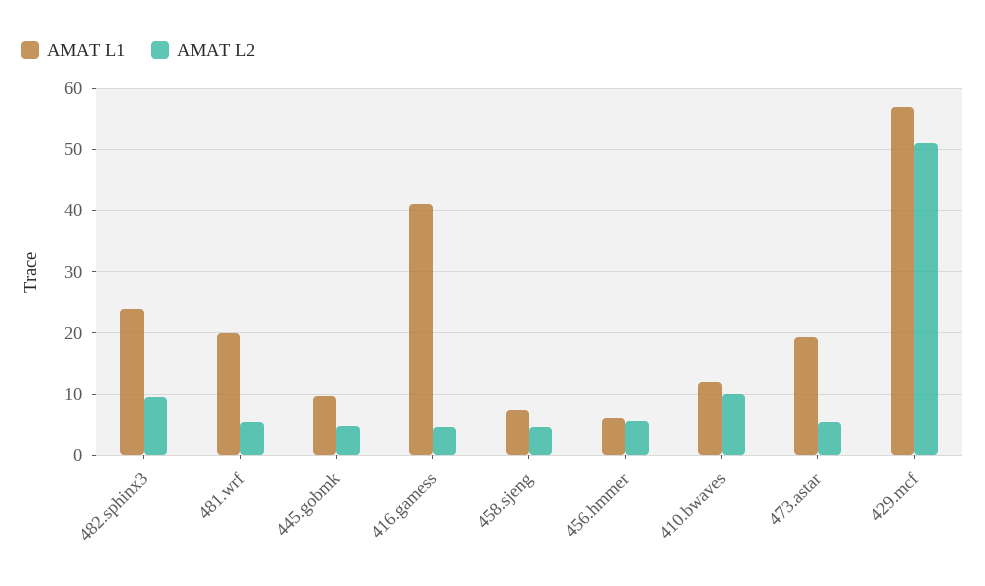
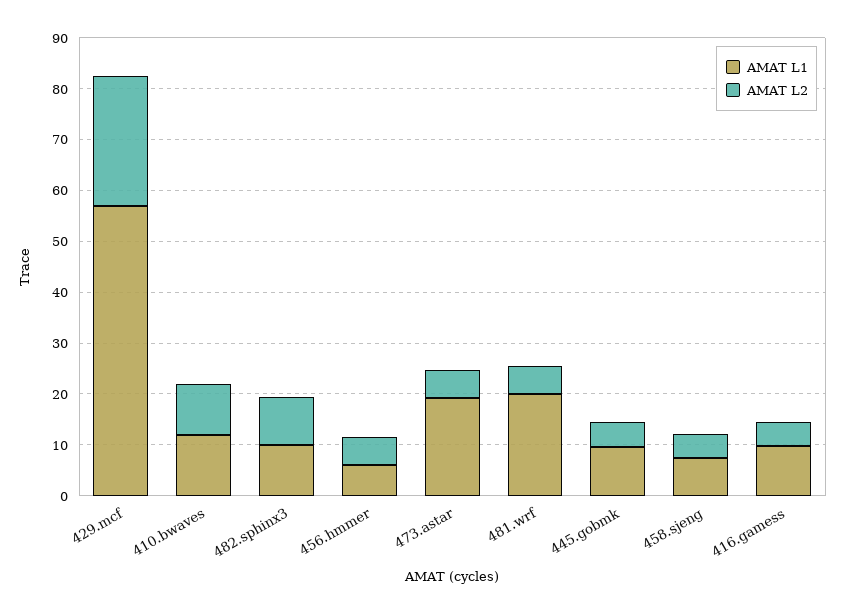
AMAT L1, 482.sphinx3: 24 -> 10
AMAT L1, 416.gamess: 41 -> 10
AMAT L2, 429.mcf: 51 -> 26

